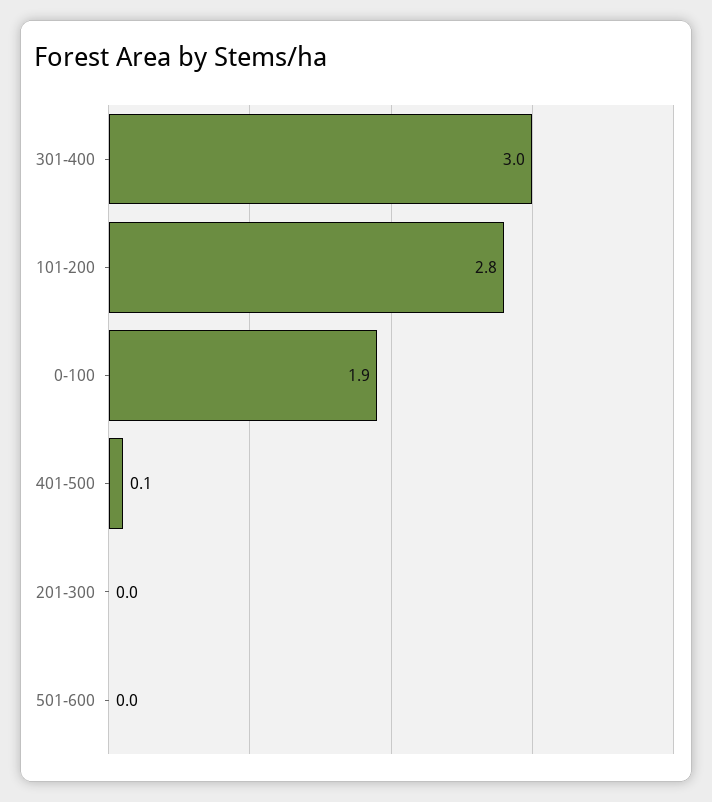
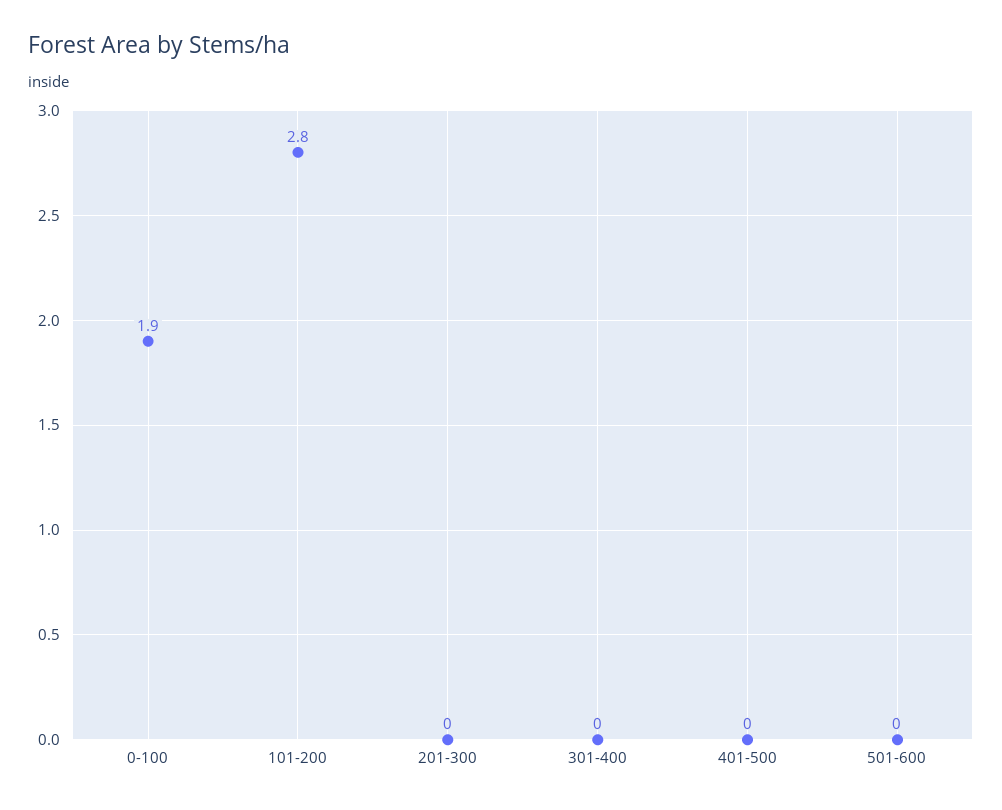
301-400: 3 -> 0
401-500: 0.1 -> 0

